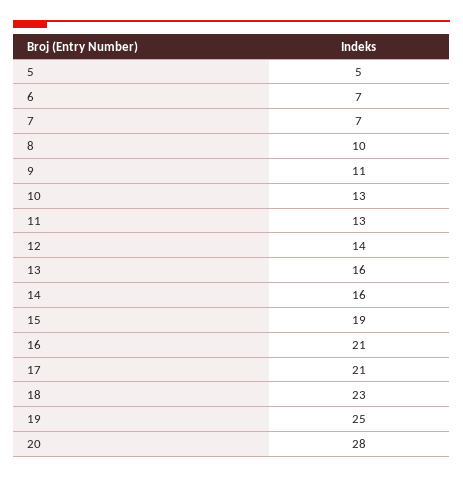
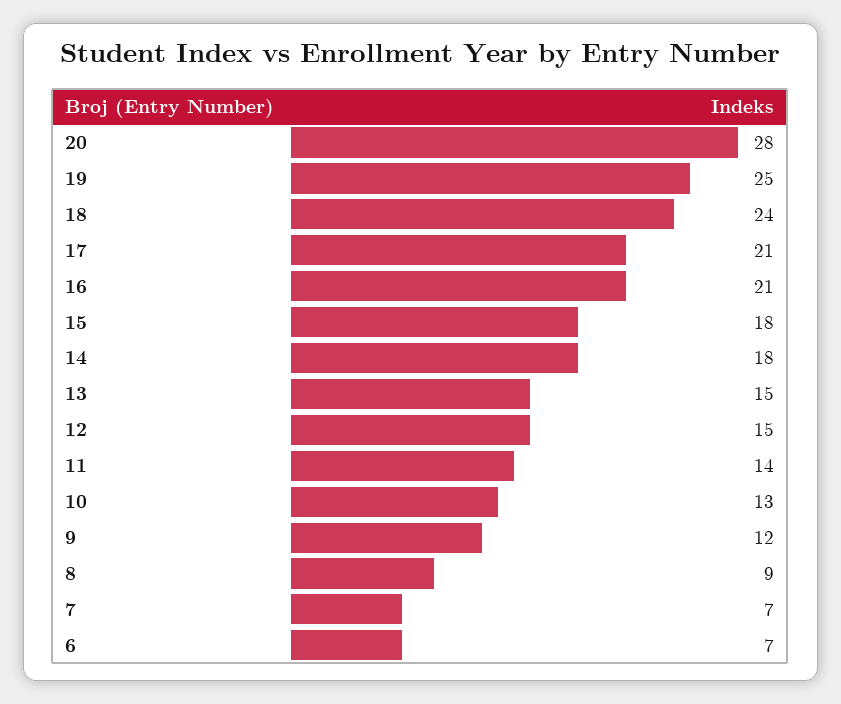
5: 5 -> none
8: 10 -> 9
9: 11 -> 12
11: 13 -> 14
12: 14 -> 15
13: 16 -> 15
14: 16 -> 18
15: 19 -> 18
18: 23 -> 24

